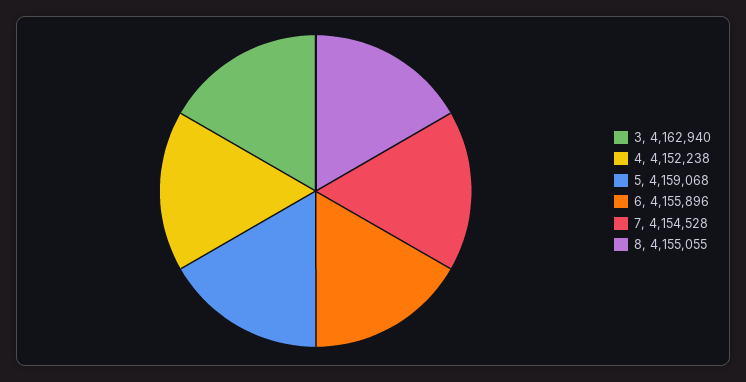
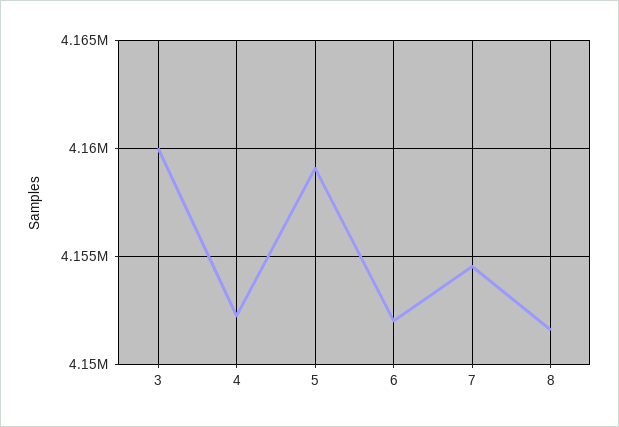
3: 4162940 -> 4160000
6: 4155896 -> 4152000
8: 4155055 -> 4151500

